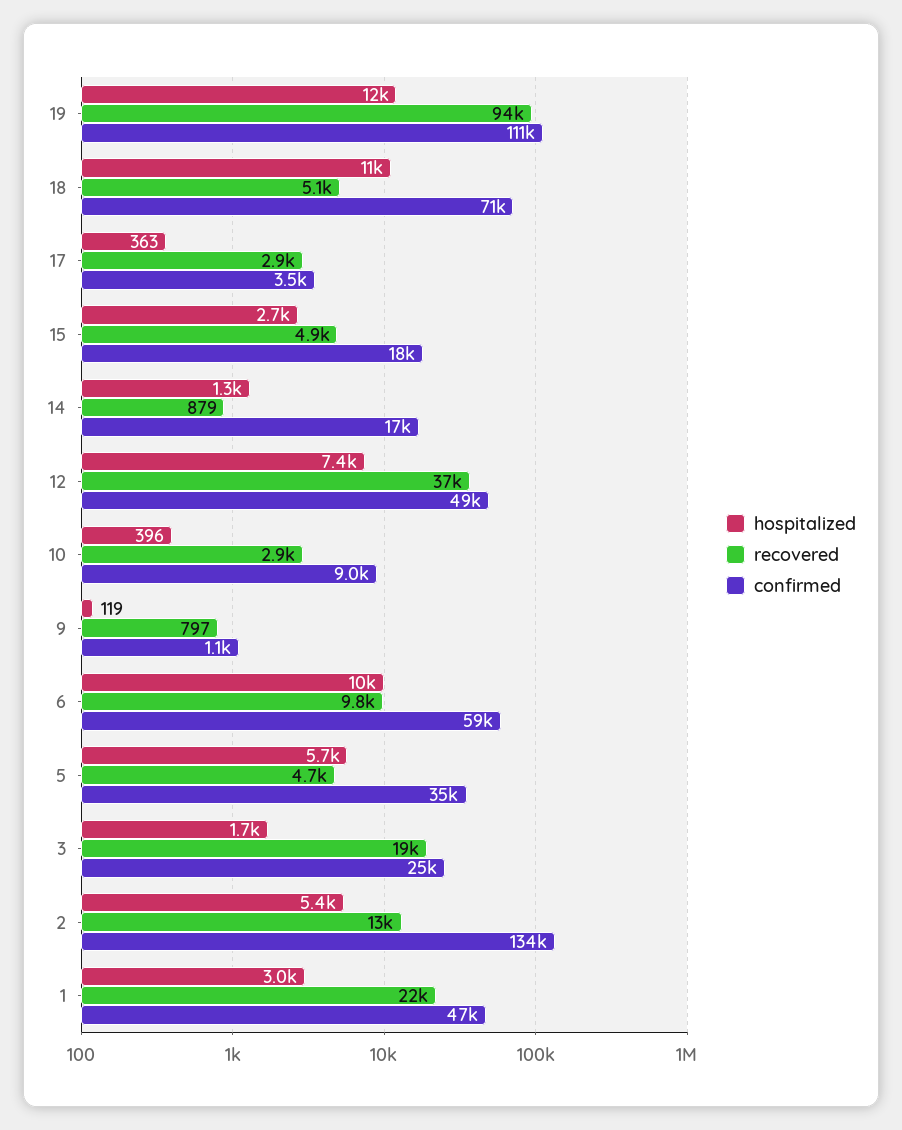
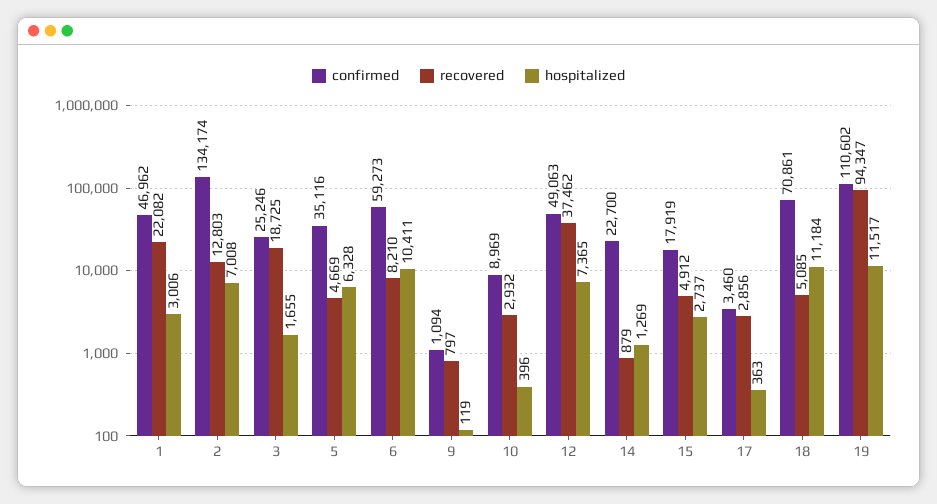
confirmed, 14: 17000 -> 22700
recovered, 6: 9800 -> 8210
hospitalized, 5: 5700 -> 6328
hospitalized, 2: 5400 -> 7008

